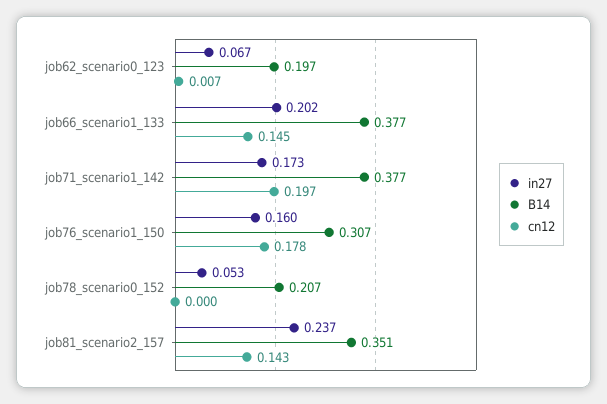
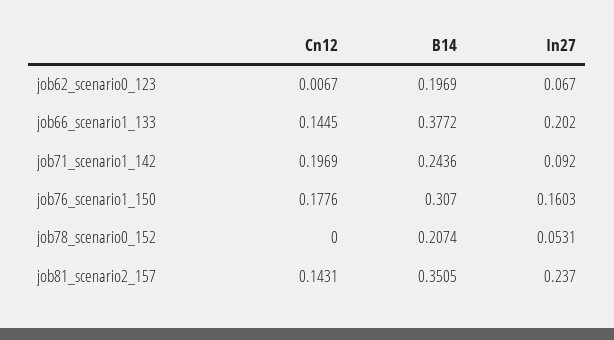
in27, job71_scenario1_142: 0.173 -> 0.092
B14, job71_scenario1_142: 0.377 -> 0.2436

